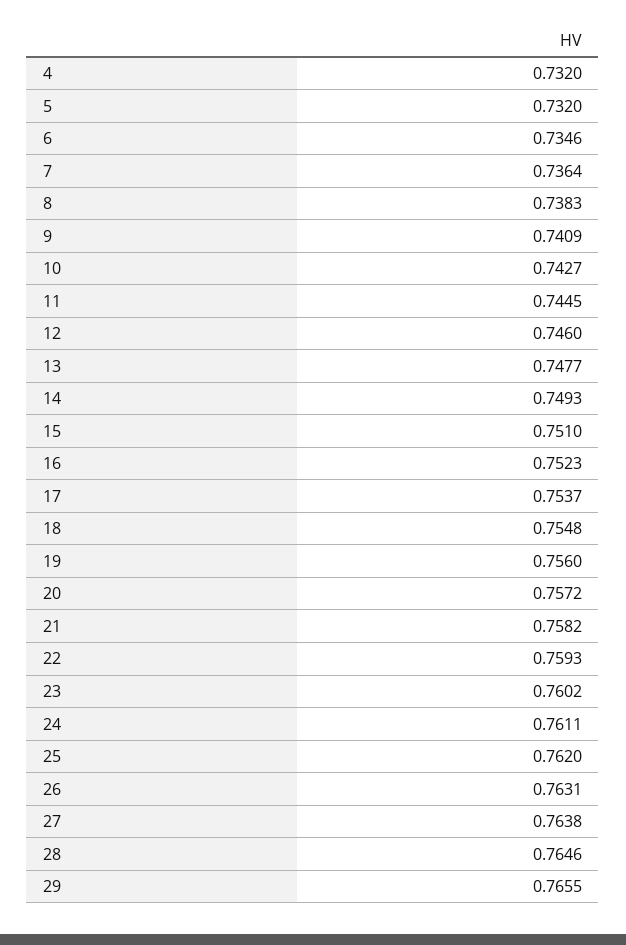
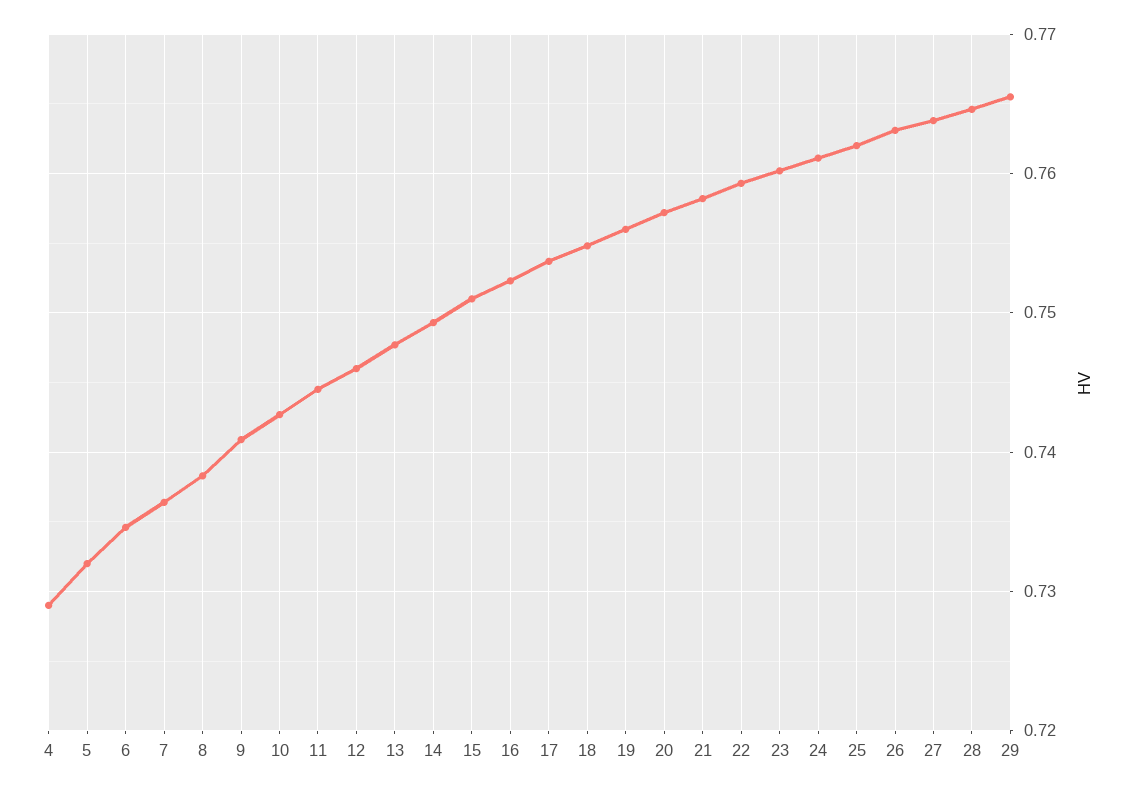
4: 0.732 -> 0.729

